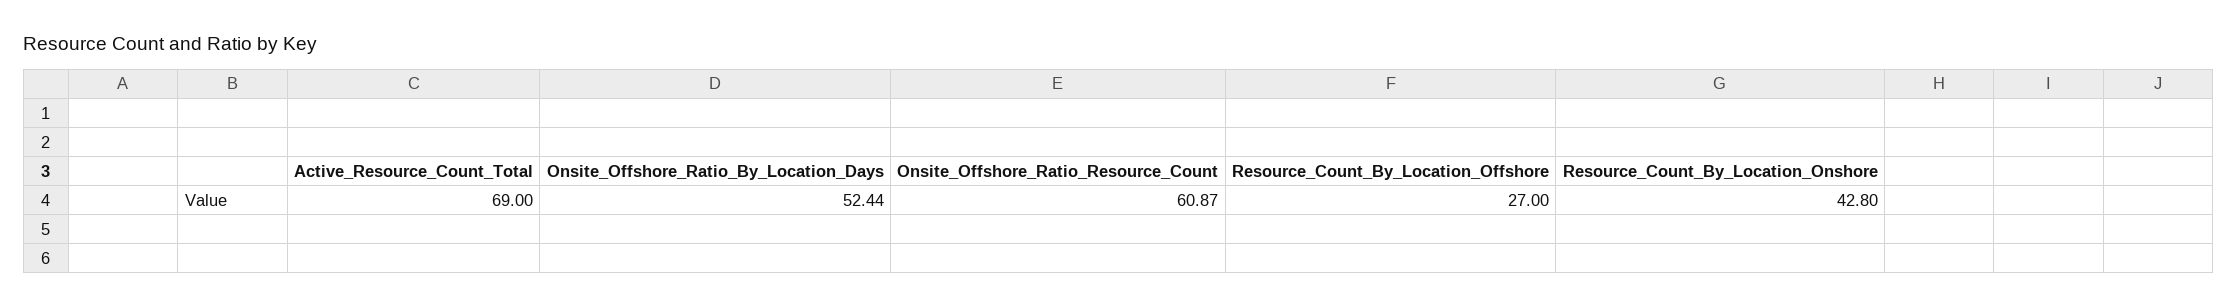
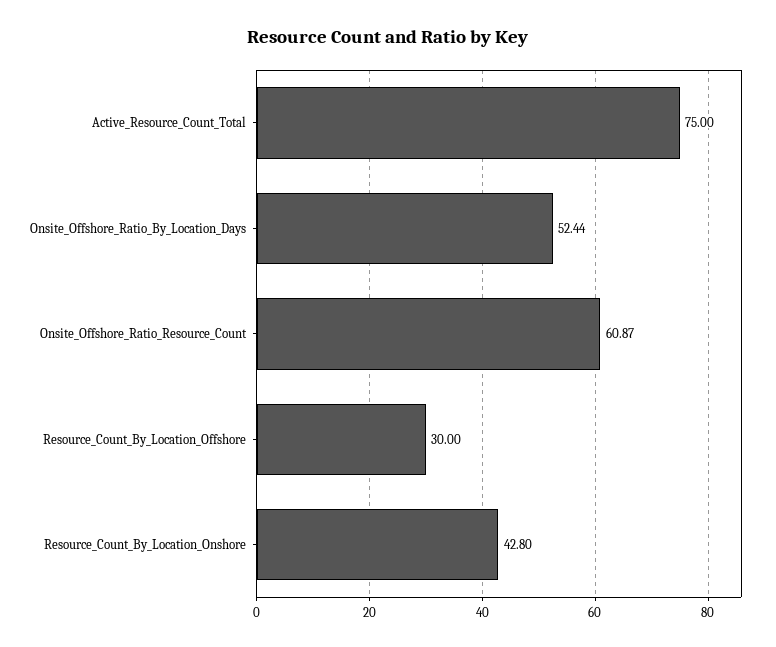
Active_Resource_Count_Total: 69 -> 75
Resource_Count_By_Location_Offshore: 27 -> 30

